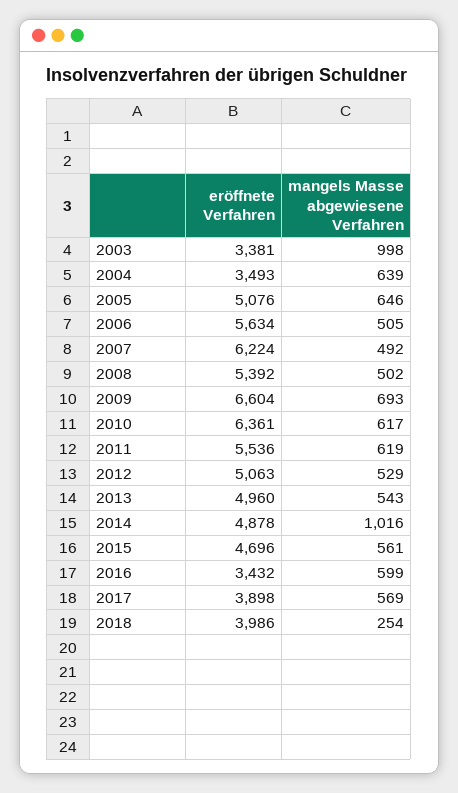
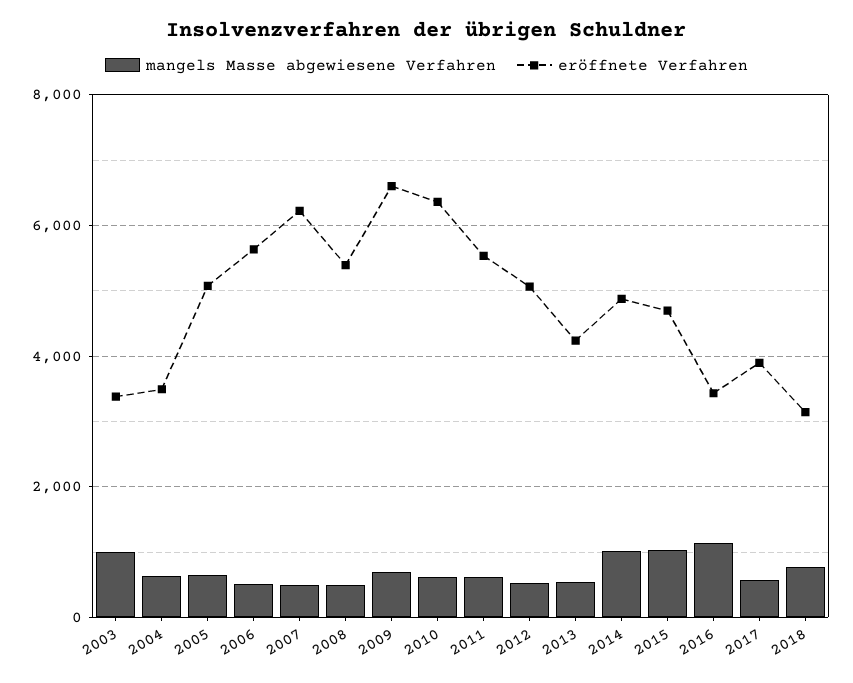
eröffnete Verfahren, 2013: 4960 -> 4200
mangels Masse abgewiesene Verfahren, 2015: 561 -> 1000
mangels Masse abgewiesene Verfahren, 2016: 599 -> 1200
eröffnete Verfahren, 2018: 3986 -> 3200
mangels Masse abgewiesene Verfahren, 2018: 254 -> 800

